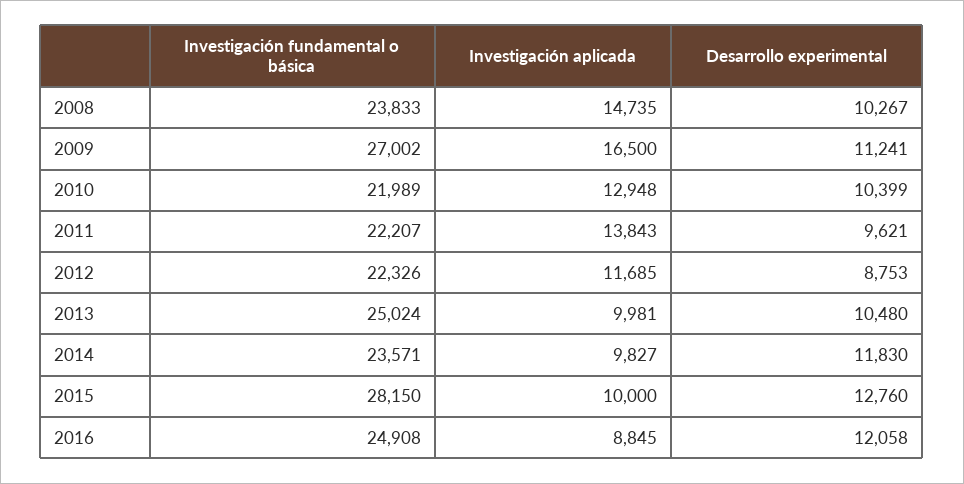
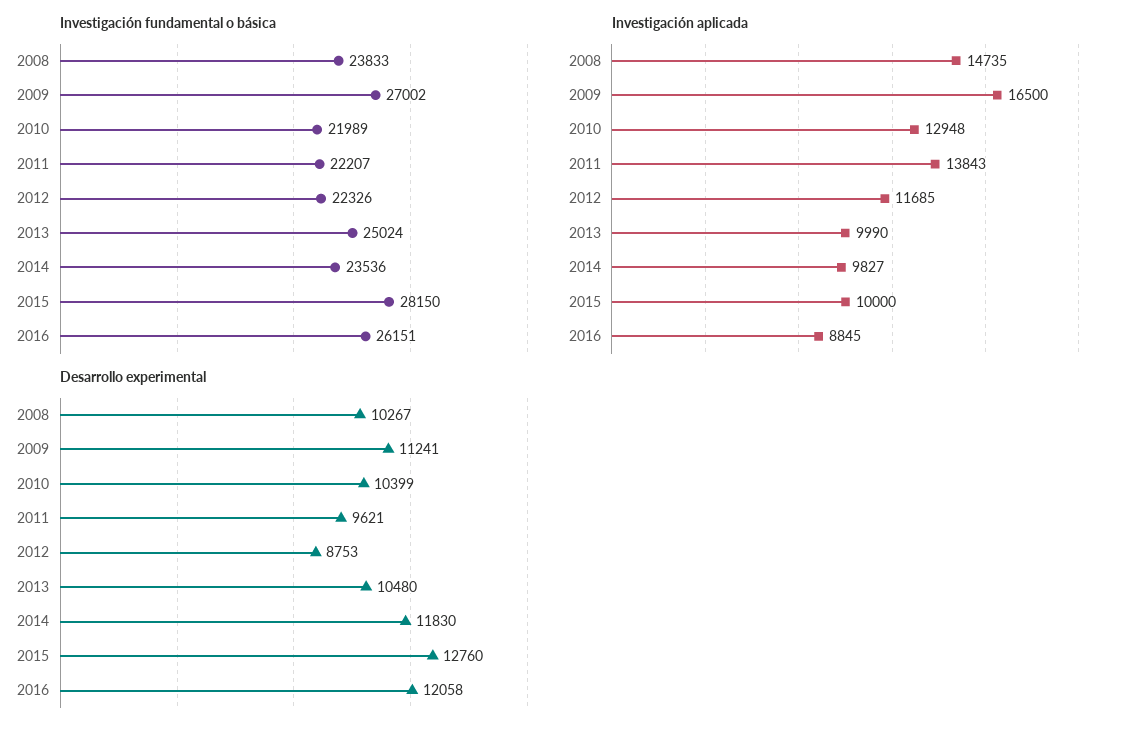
Investigación aplicada, 2013: 9981 -> 9990
Investigación fundamental o básica, 2014: 23571 -> 23536
Investigación fundamental o básica, 2016: 24908 -> 26151

